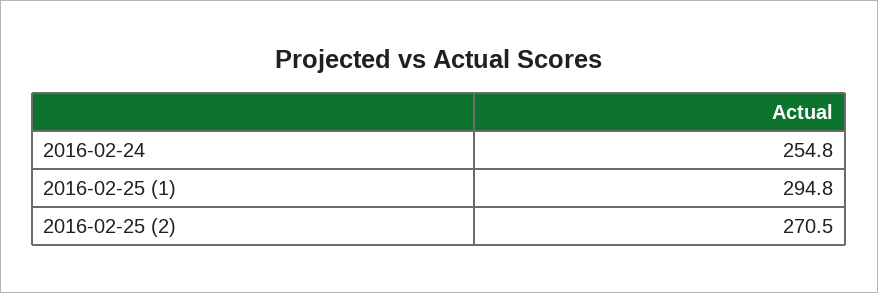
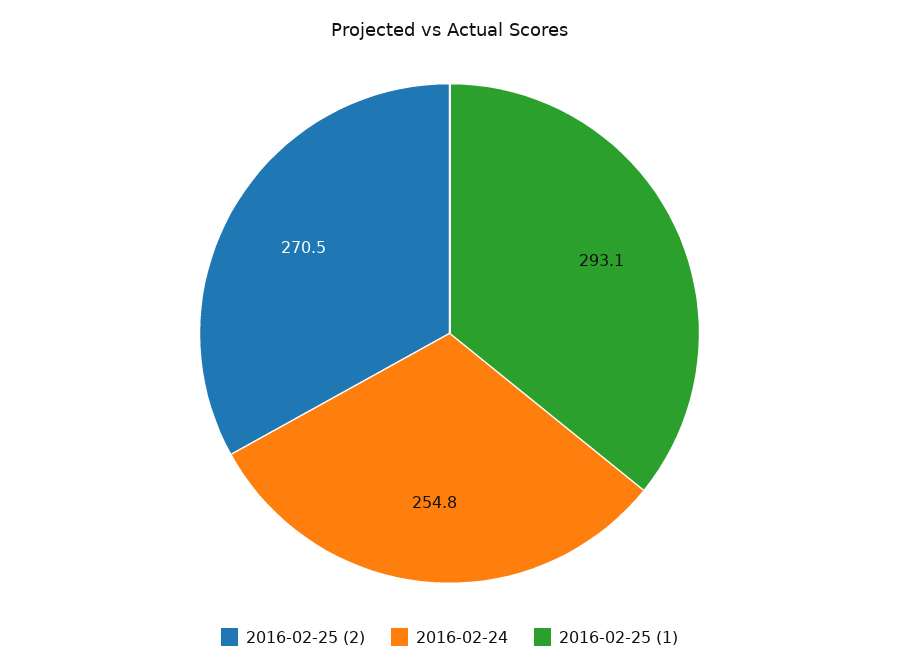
2016-02-25 (1): 294.8 -> 293.1

